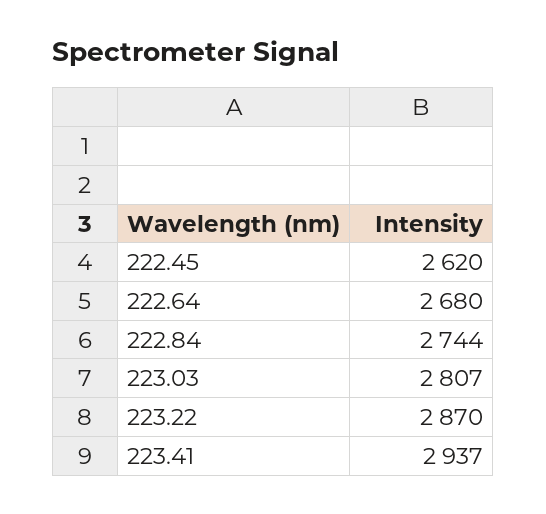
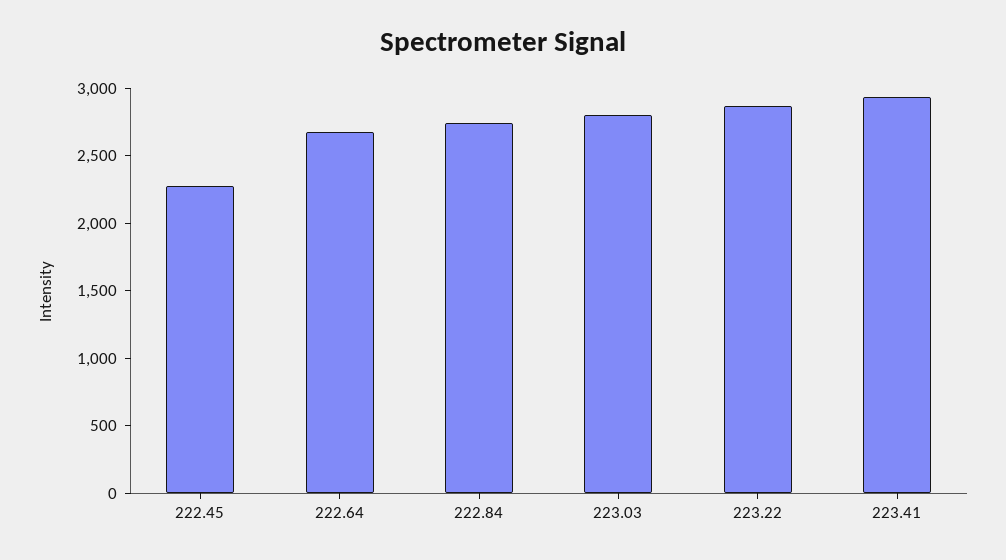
222.45: 2620 -> 2300

